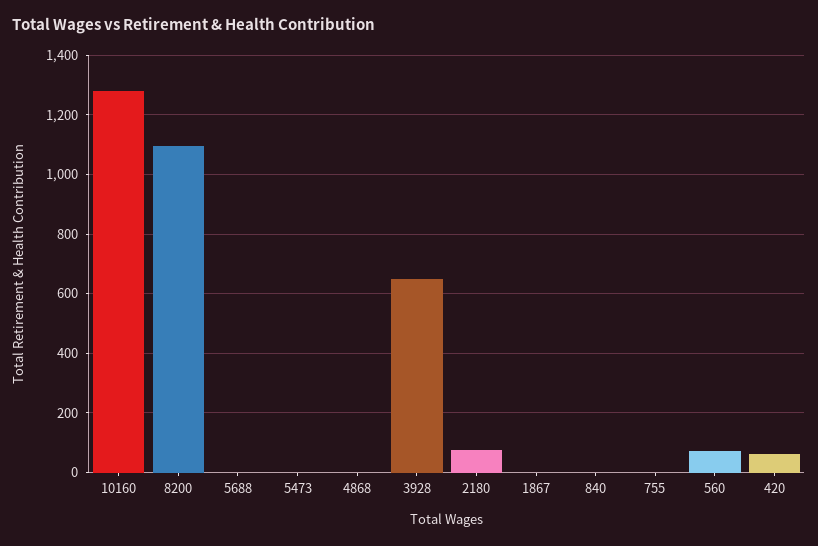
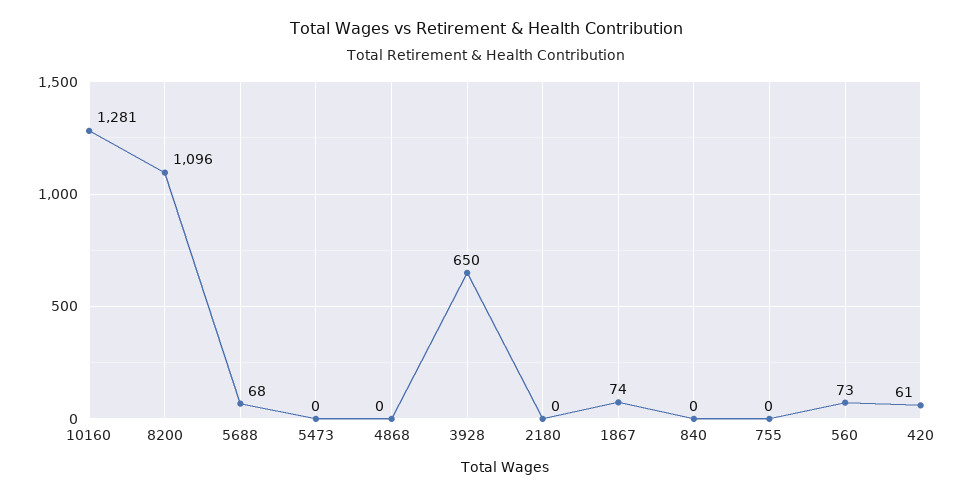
5688: 0 -> 68
2180: 75 -> 0
1867: 0 -> 74

